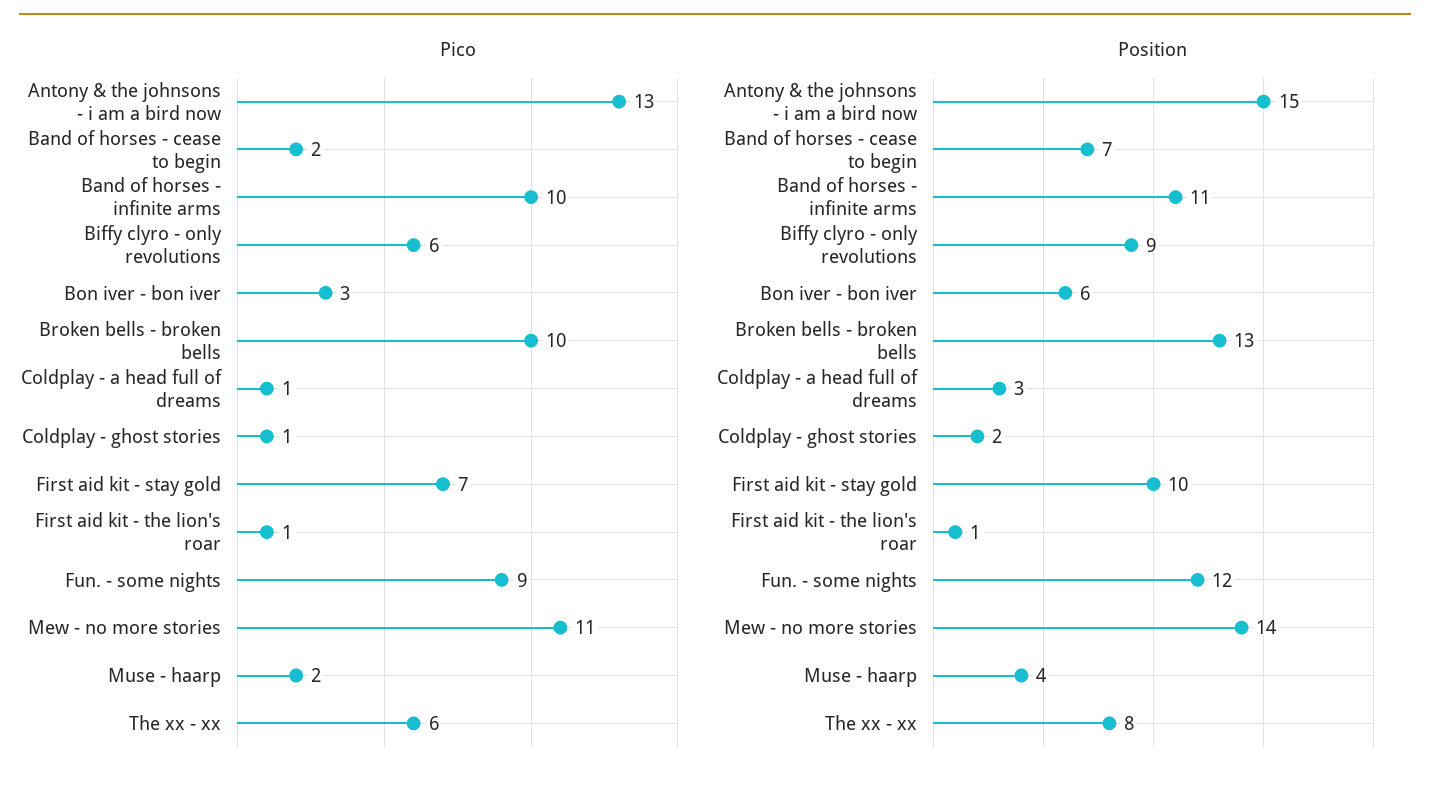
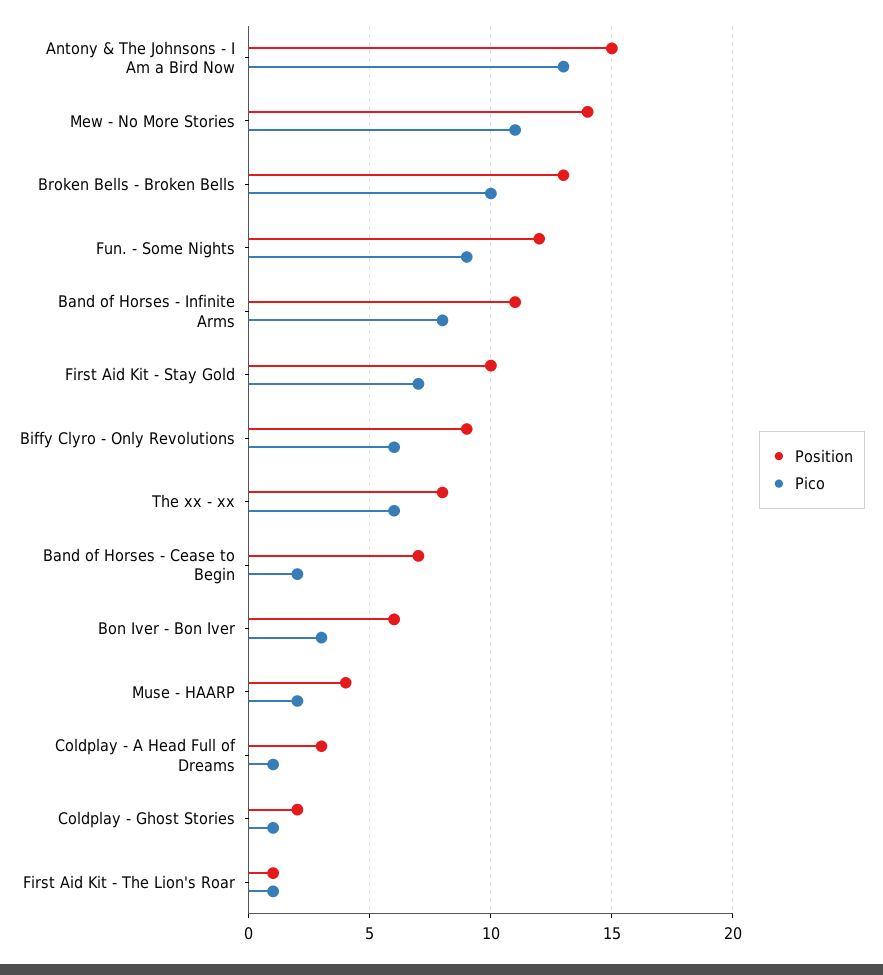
Pico, Band of horses - infinite arms: 10 -> 8

